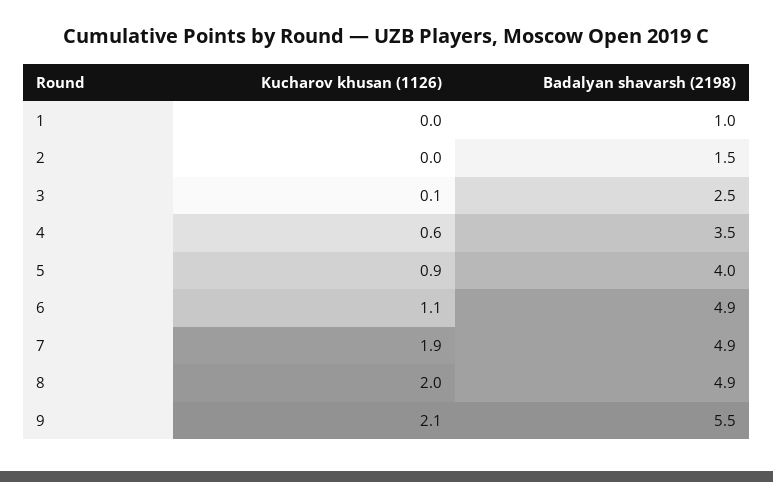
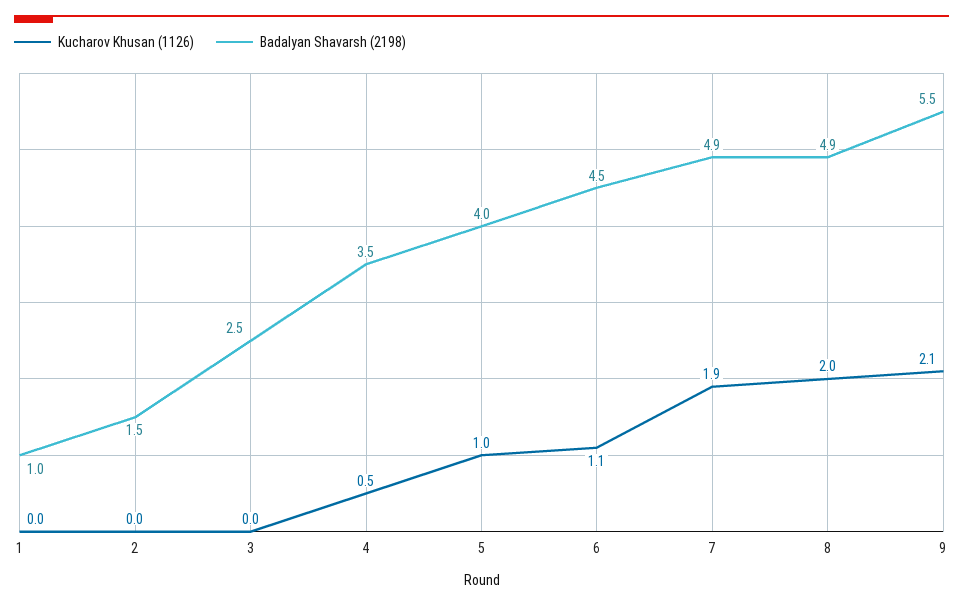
Kucharov khusan (1126), 3: 0.1 -> 0
Kucharov khusan (1126), 4: 0.6 -> 0.5
Kucharov khusan (1126), 5: 0.9 -> 1
Badalyan shavarsh (2198), 6: 4.9 -> 4.5

